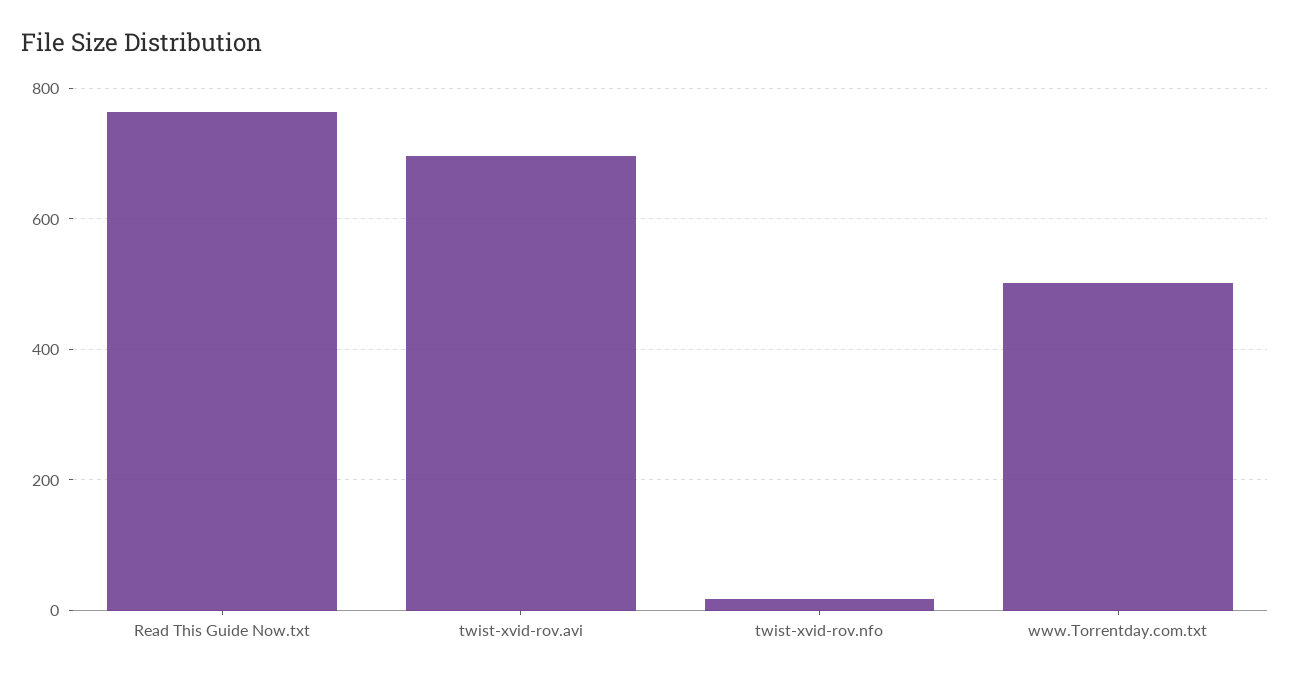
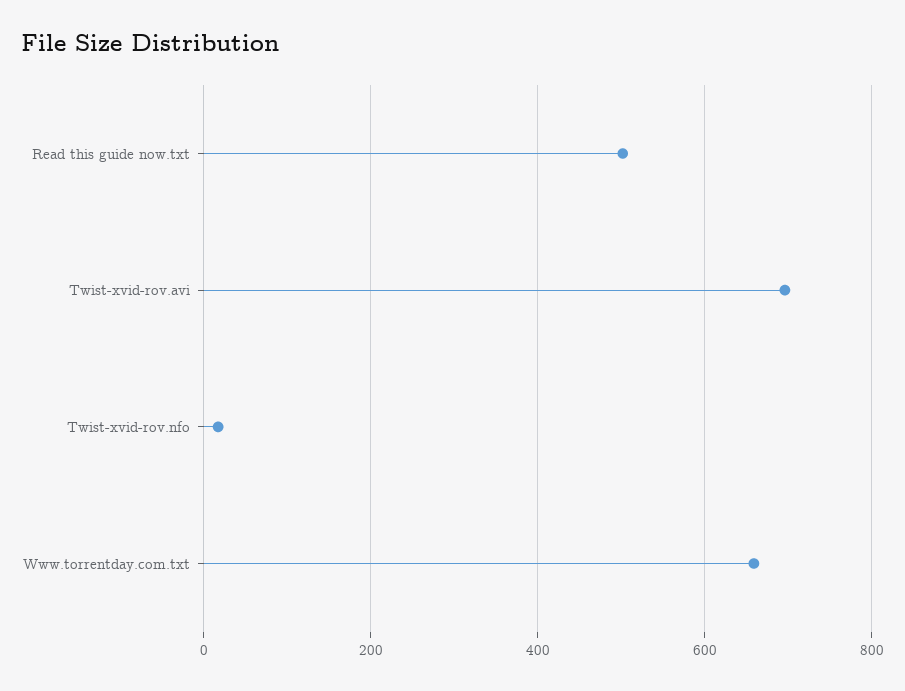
Read This Guide Now.txt: 760 -> 500
www.Torrentday.com.txt: 500 -> 660

